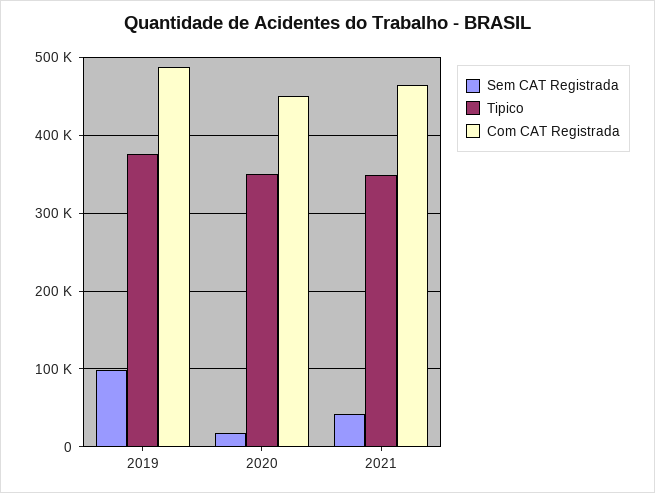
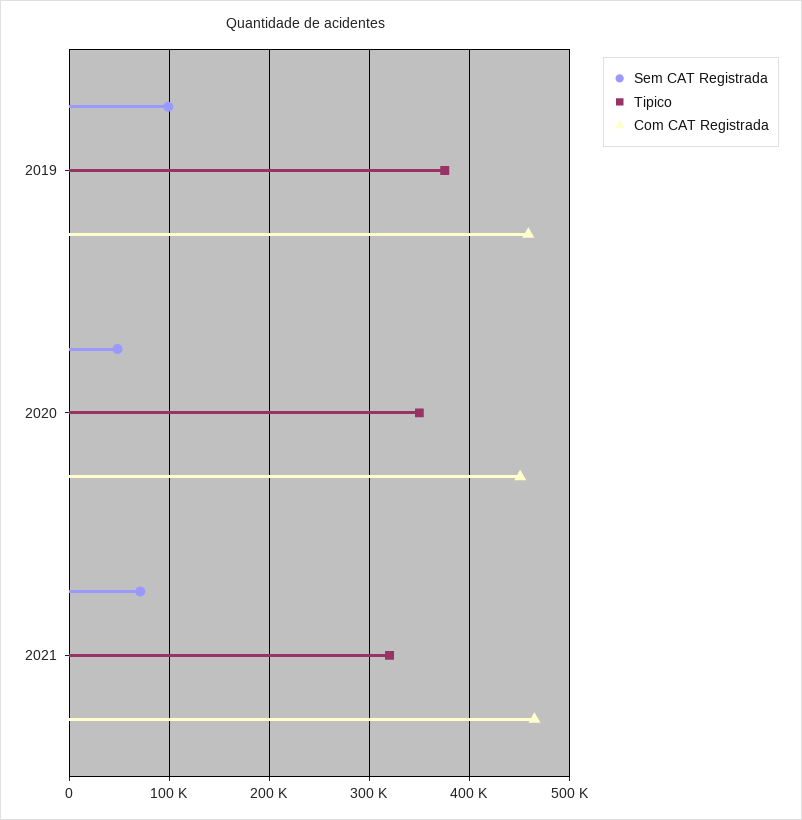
Com CAT Registrada, 2019: 490000 -> 460000
Sem CAT Registrada, 2020: 20000 -> 50000
Sem CAT Registrada, 2021: 40000 -> 70000
Tipico, 2021: 350000 -> 320000

